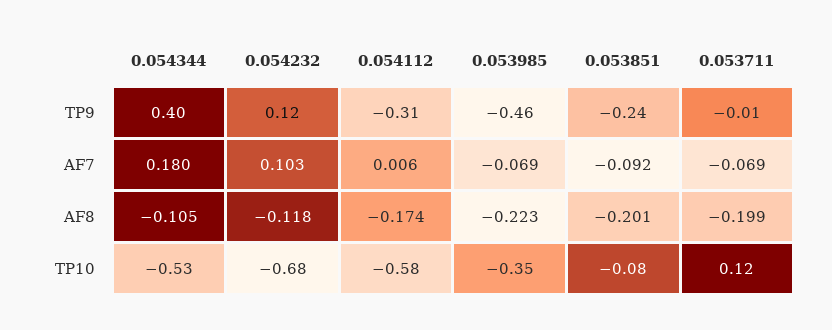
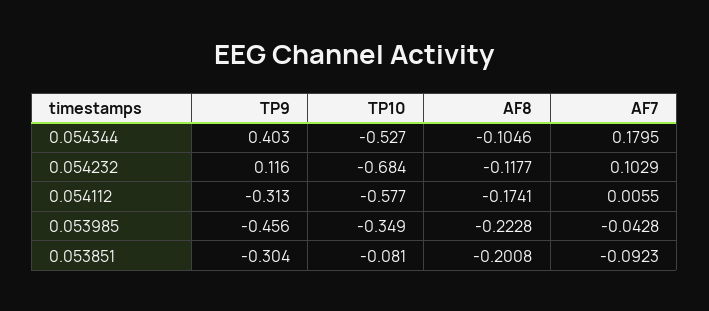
0.053851, TP9: -0.24 -> -0.304
0.053711, TP9: -0.01 -> none
0.053985, AF7: -0.069 -> -0.0428
0.053711, AF7: -0.069 -> none
0.053711, AF8: -0.199 -> none
0.053711, TP10: 0.12 -> none

